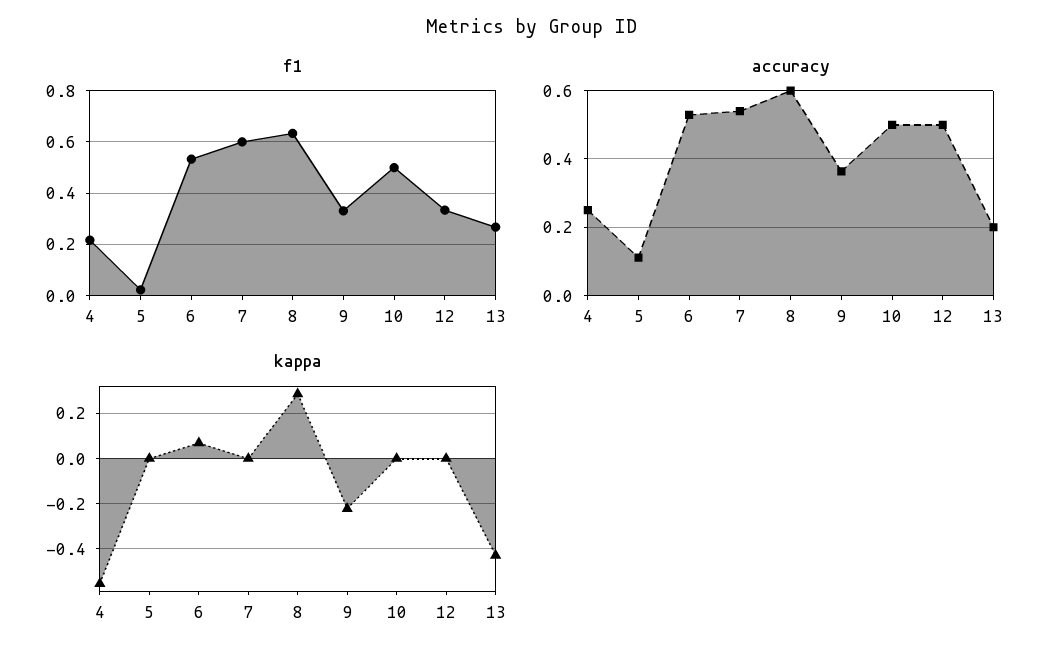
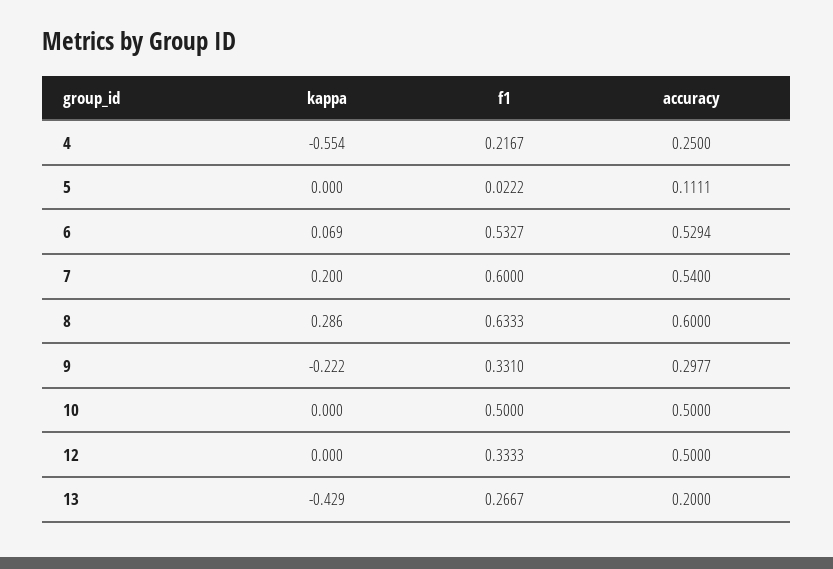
accuracy, 9: 0.36 -> 0.2977
kappa, 7: 0 -> 0.2

